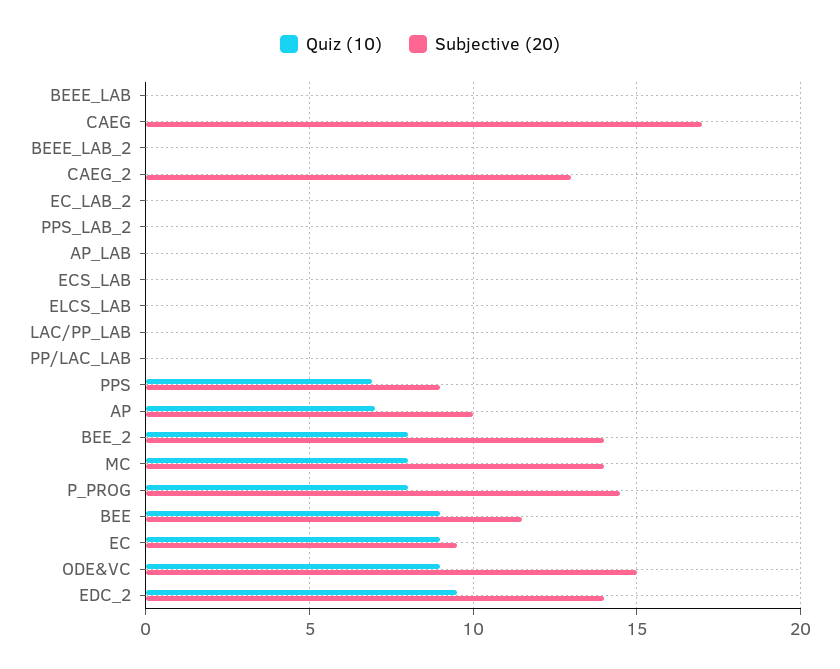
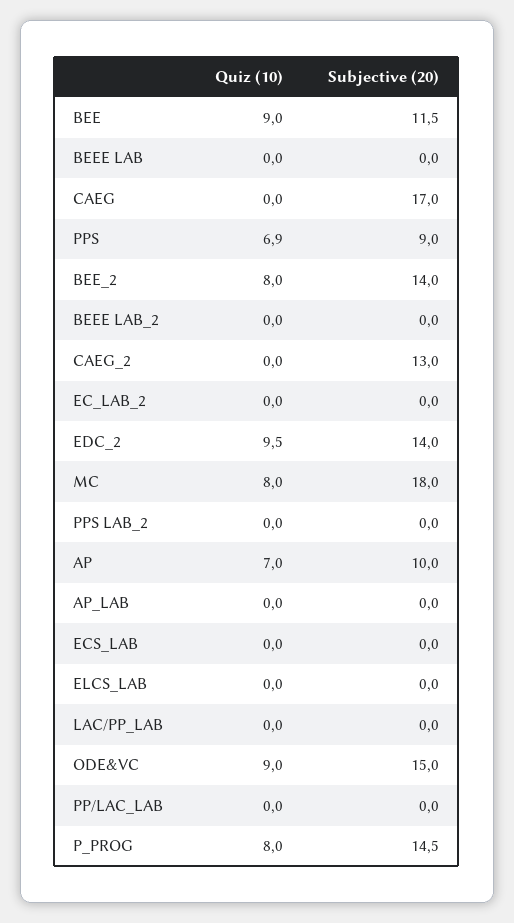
Subjective (20), MC: 14 -> 18
Quiz (10), EC: 9 -> none
Subjective (20), EC: 9.5 -> none

